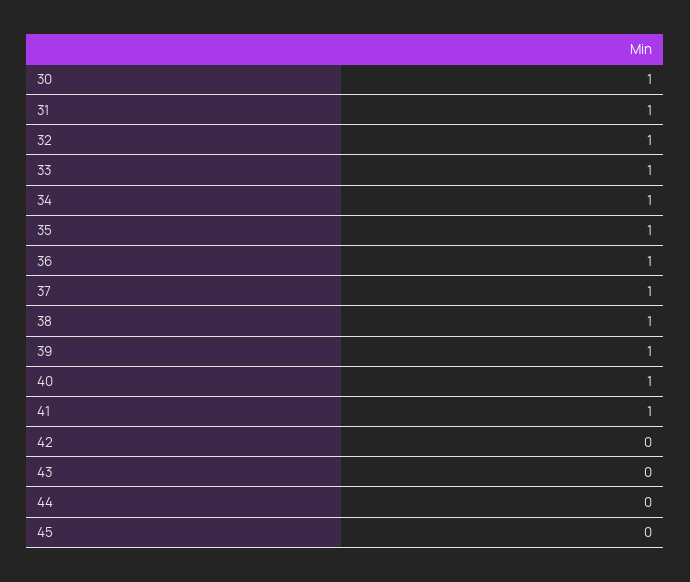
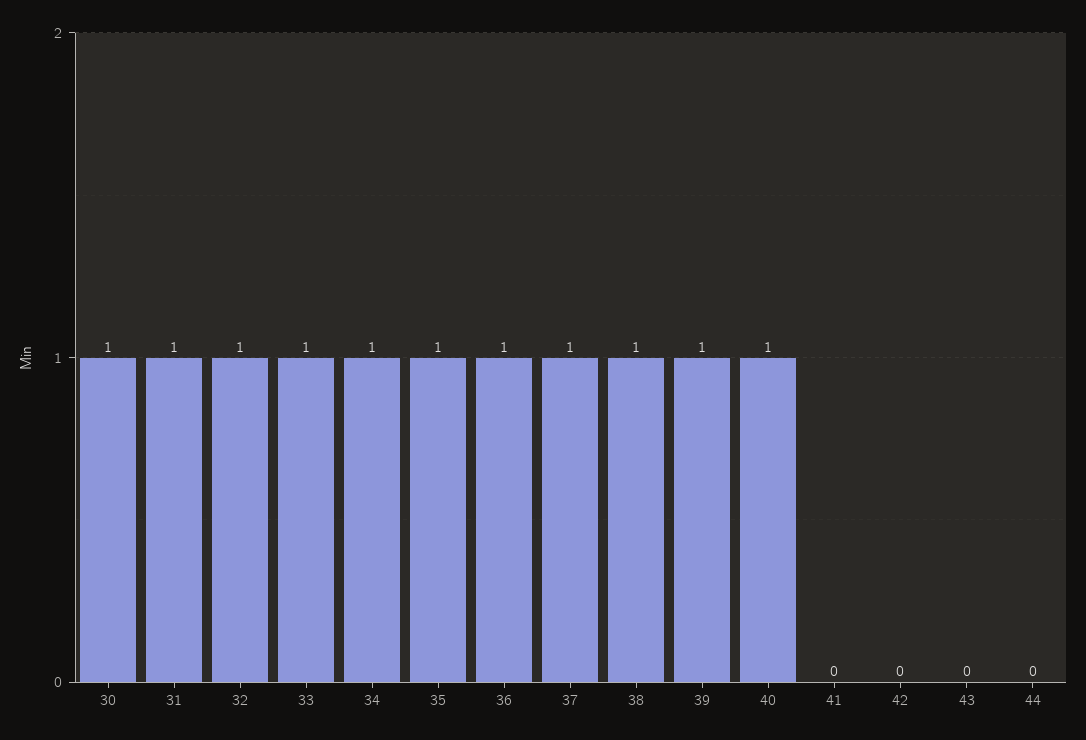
41: 1 -> 0
45: 0 -> none

